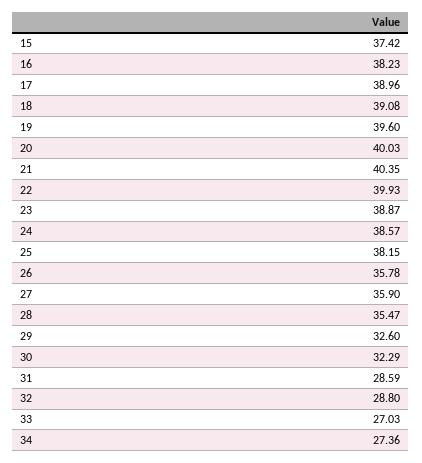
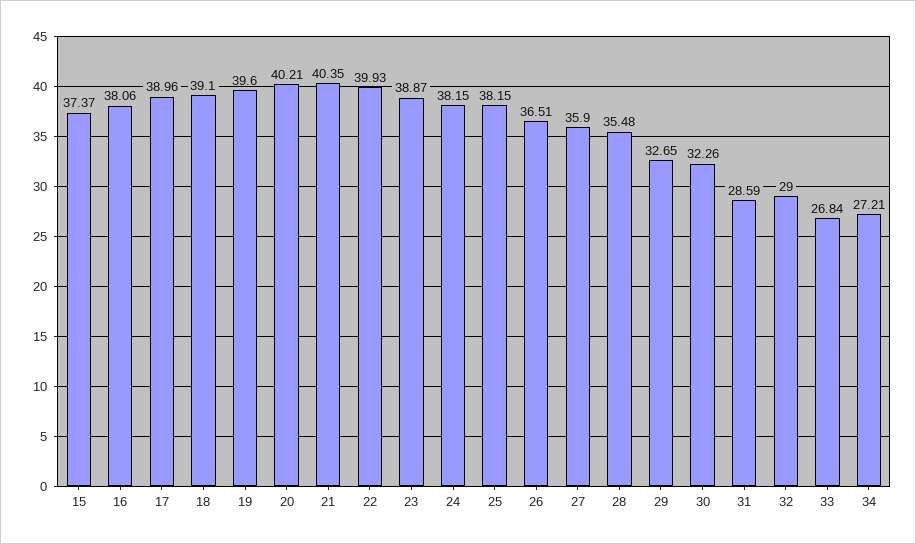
15: 37.42 -> 37.37
16: 38.23 -> 38.06
18: 39.08 -> 39.1
20: 40.03 -> 40.21
24: 38.57 -> 38.15
26: 35.78 -> 36.51
28: 35.47 -> 35.48
29: 32.6 -> 32.65
30: 32.29 -> 32.26
32: 28.8 -> 29
33: 27.03 -> 26.84
34: 27.36 -> 27.21

